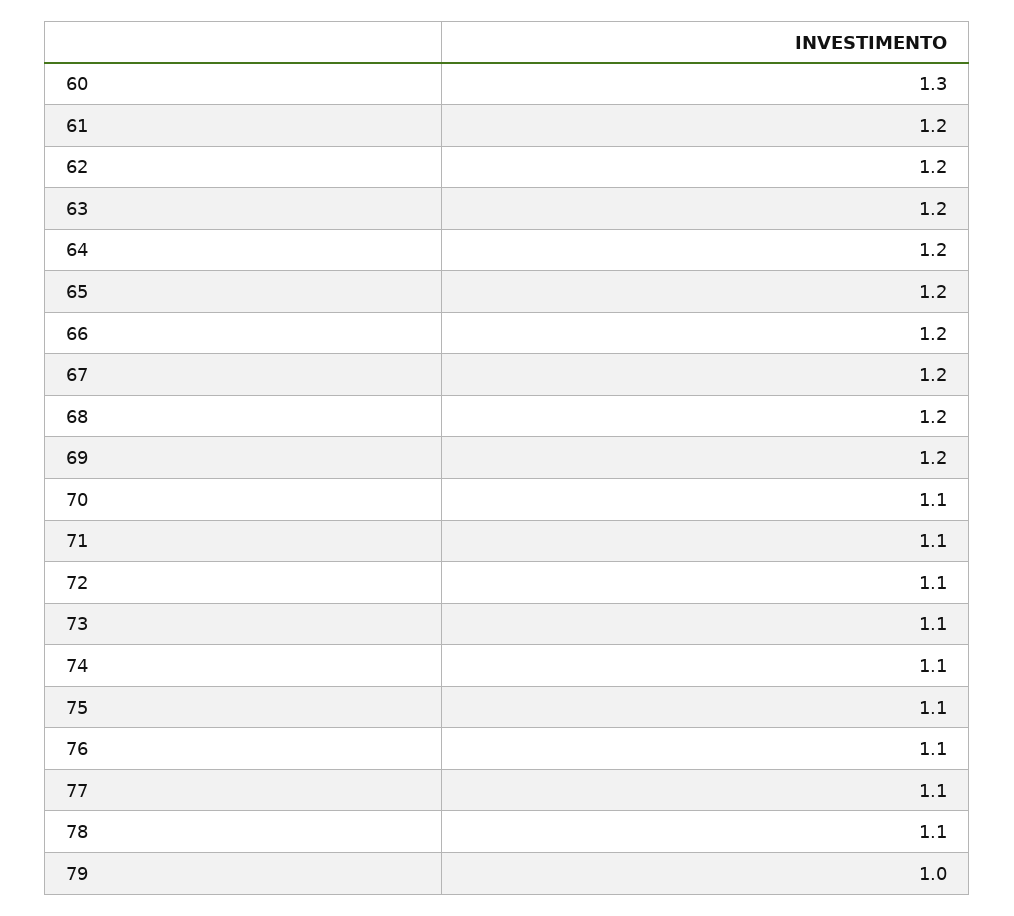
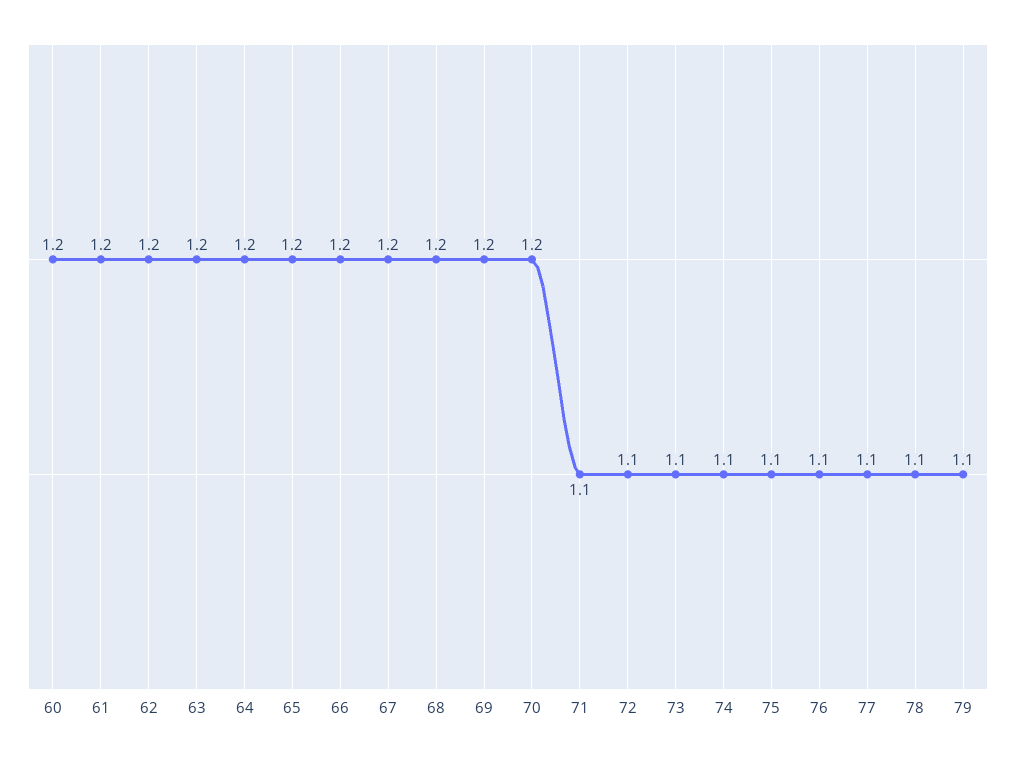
60: 1.3 -> 1.2
70: 1.1 -> 1.2
79: 1 -> 1.1

